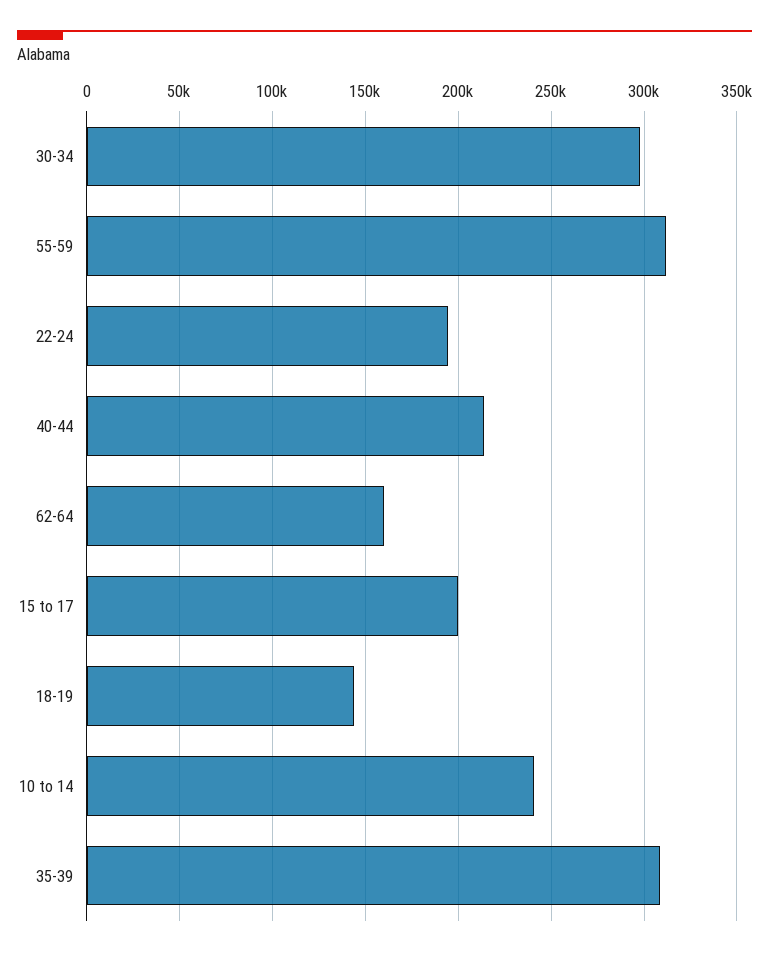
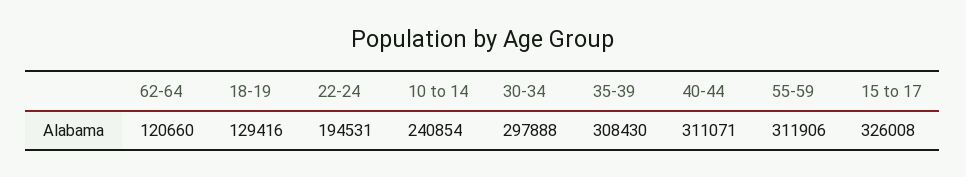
40-44: 215000 -> 311071
62-64: 160000 -> 120660
15 to 17: 200000 -> 326008
18-19: 145000 -> 129416

